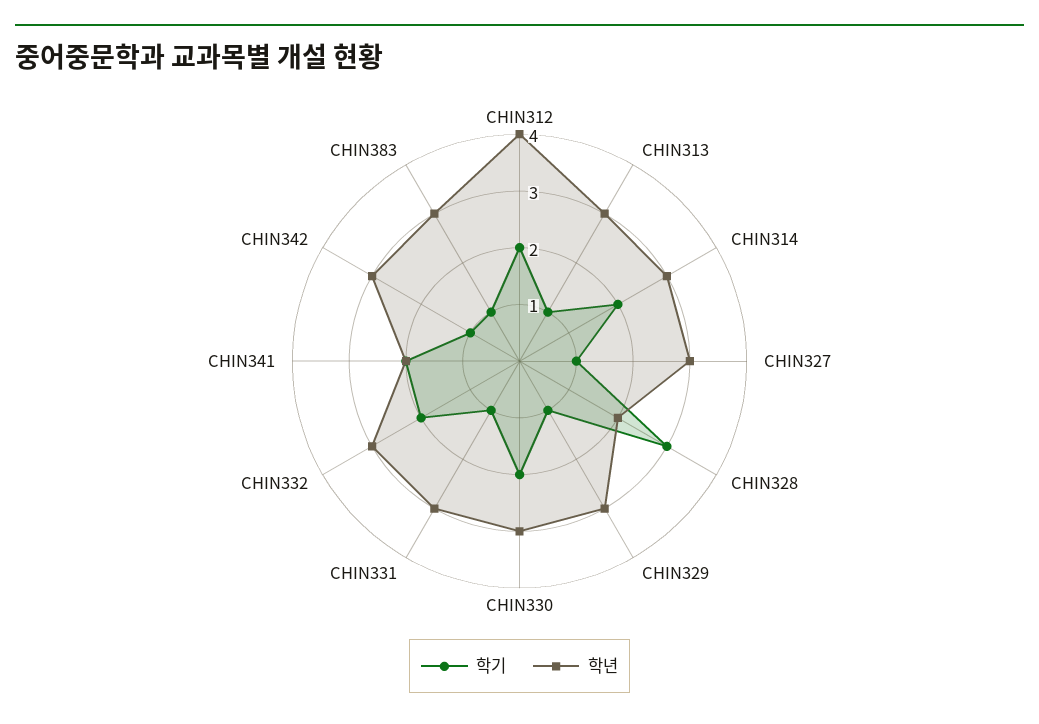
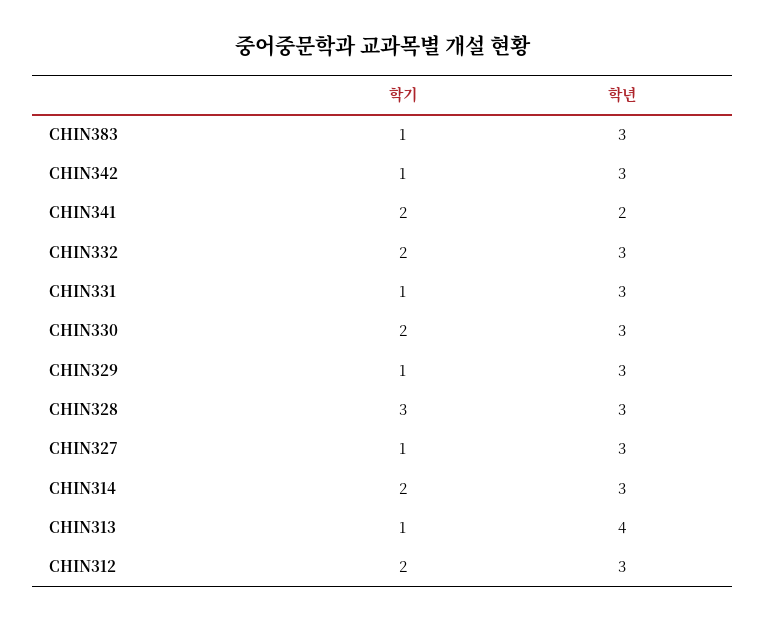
학년, CHIN312: 4 -> 3
학년, CHIN313: 3 -> 4
학년, CHIN328: 2 -> 3

